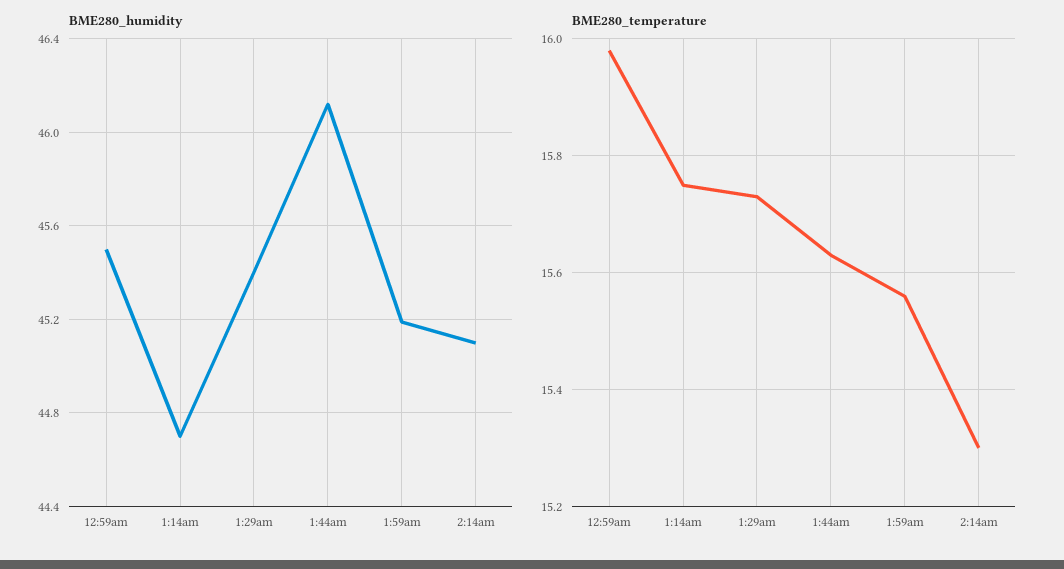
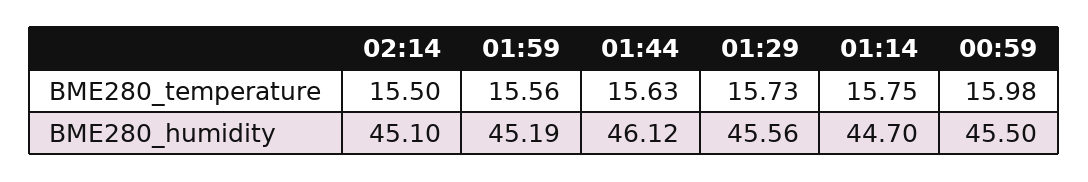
BME280_humidity, 1:29am: 45.4 -> 45.56
BME280_temperature, 2:14am: 15.3 -> 15.5

